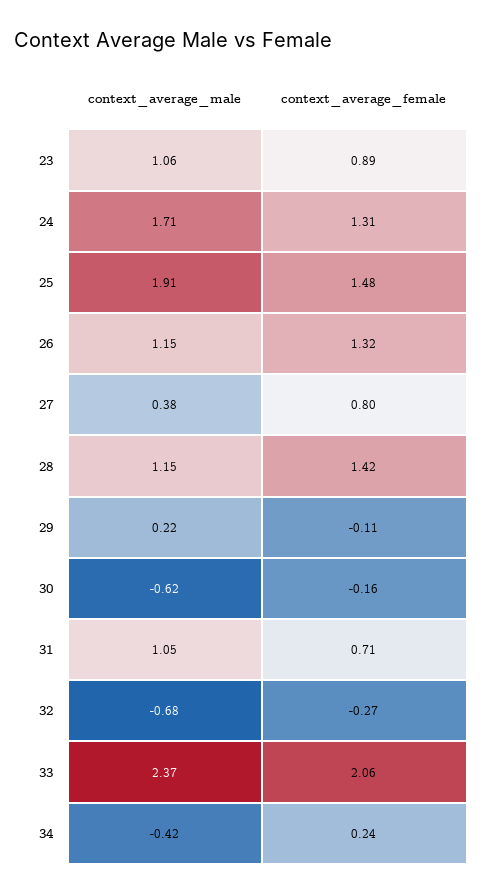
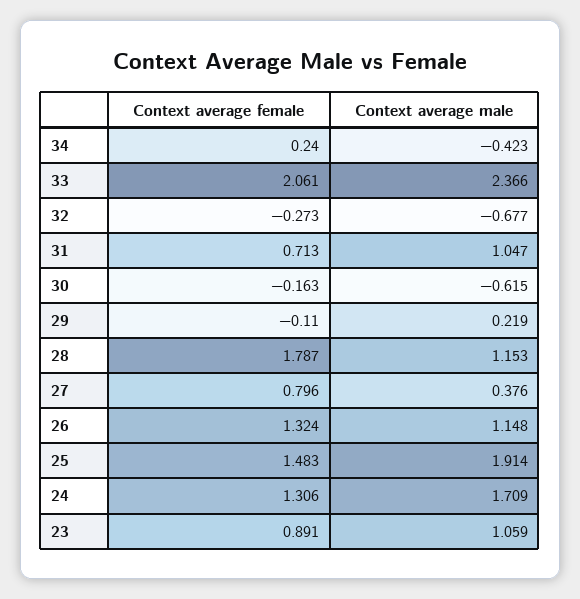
context_average_female, 28: 1.42 -> 1.787

